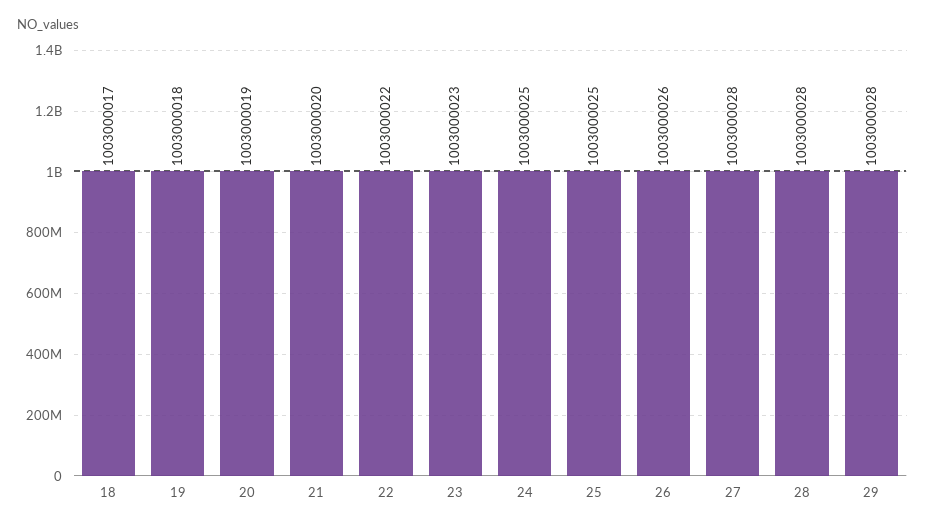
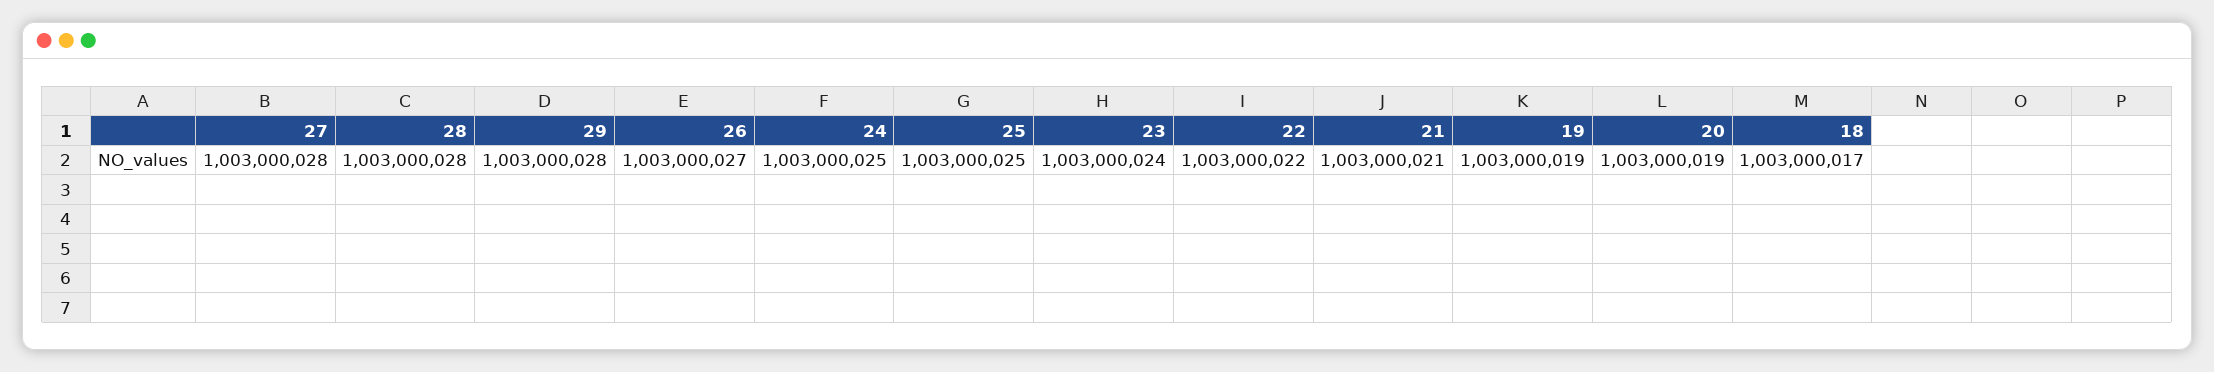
19: 1003000018 -> 1003000019
21: 1003000020 -> 1003000021
23: 1003000023 -> 1003000024
26: 1003000026 -> 1003000027

